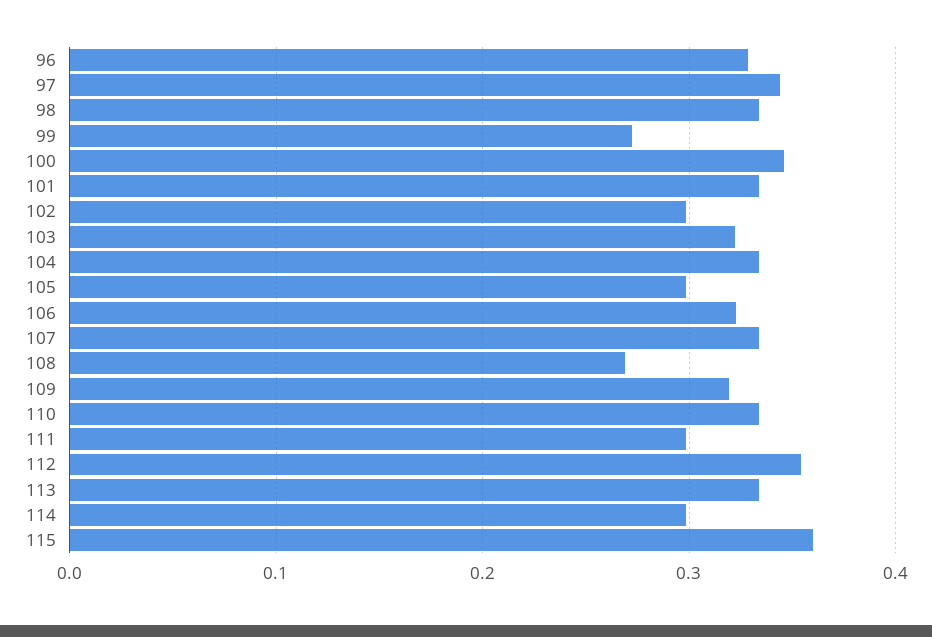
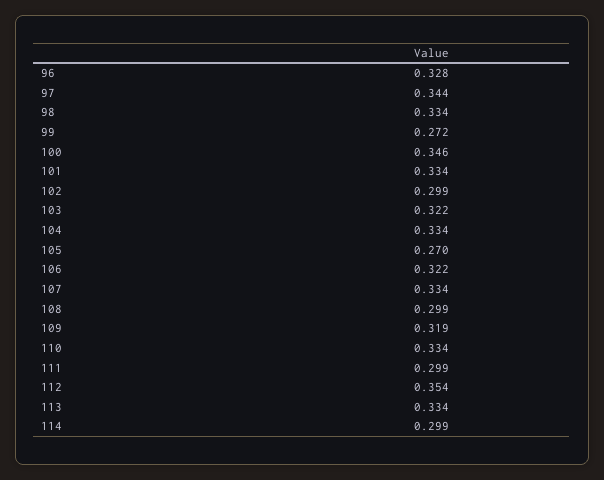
105: 0.3 -> 0.27
108: 0.27 -> 0.299
115: 0.36 -> none

